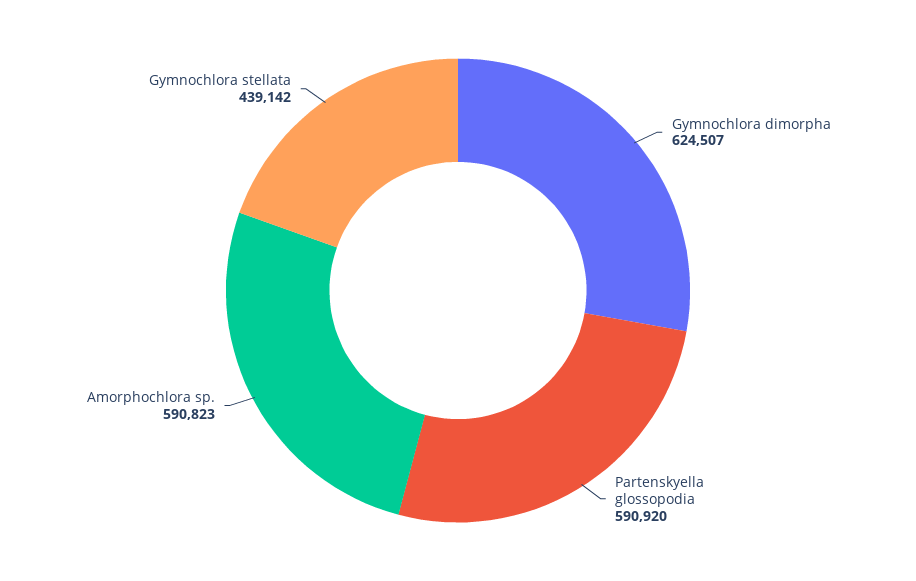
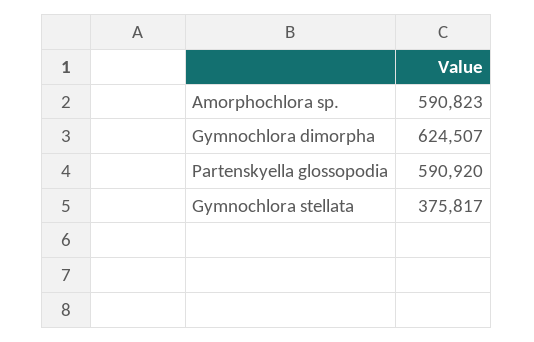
Gymnochlora stellata: 439142 -> 375817

